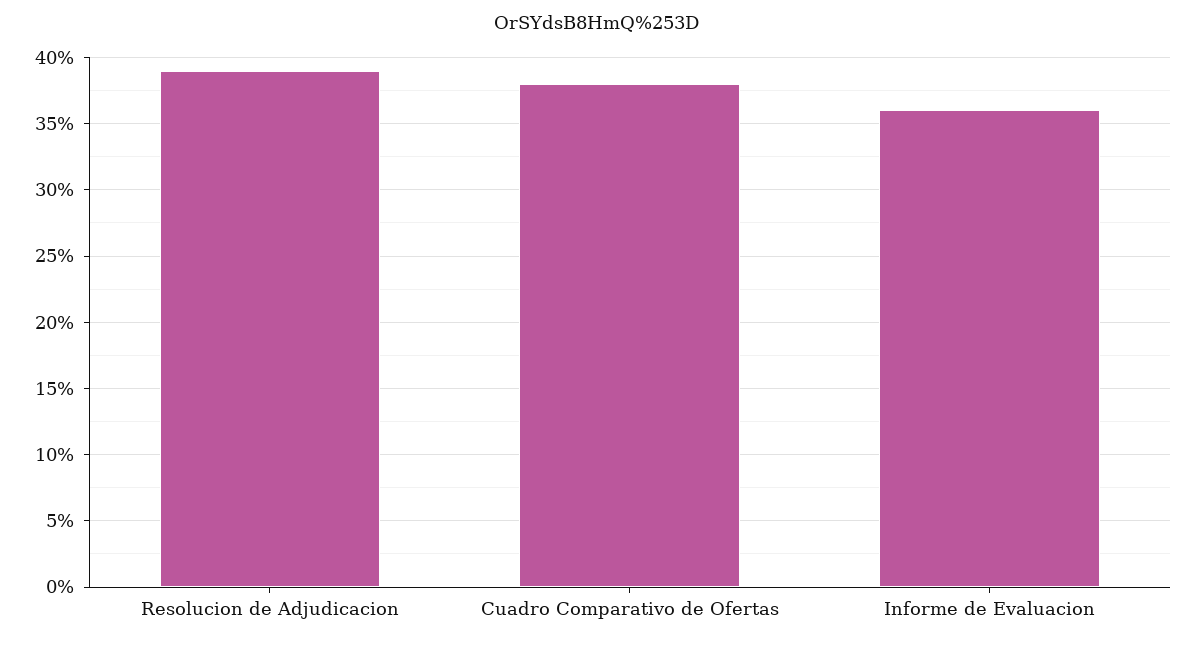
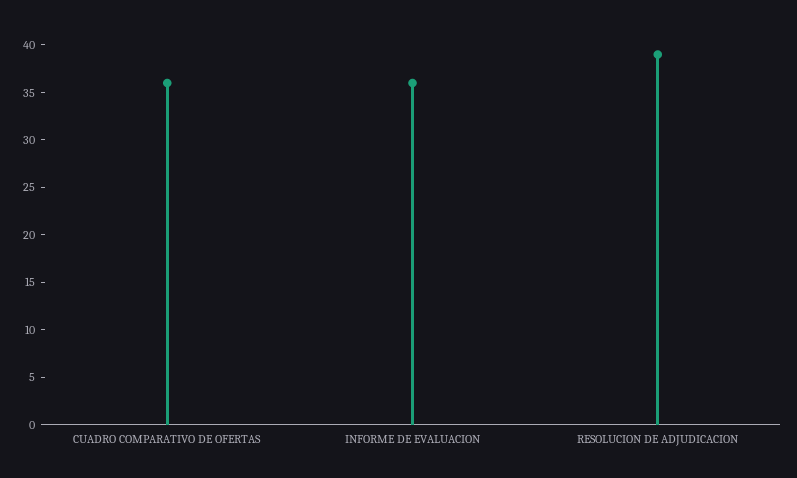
Cuadro Comparativo de Ofertas: 38 -> 36

